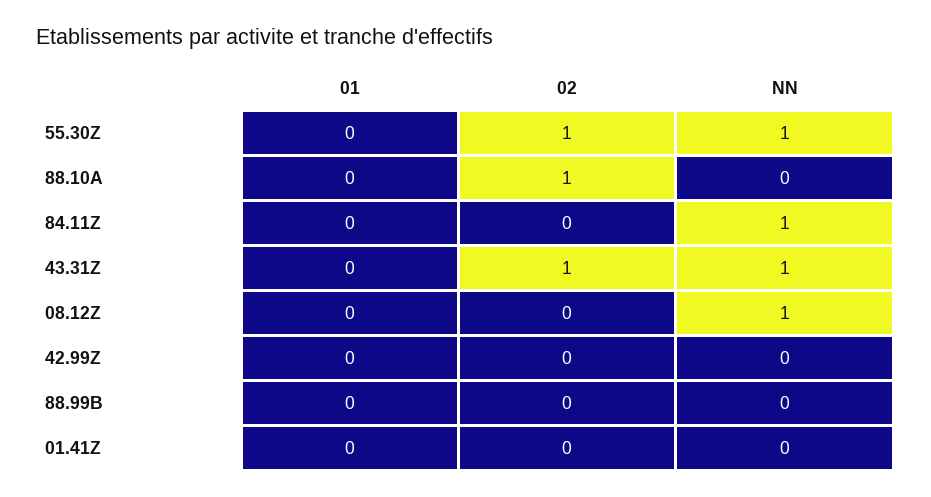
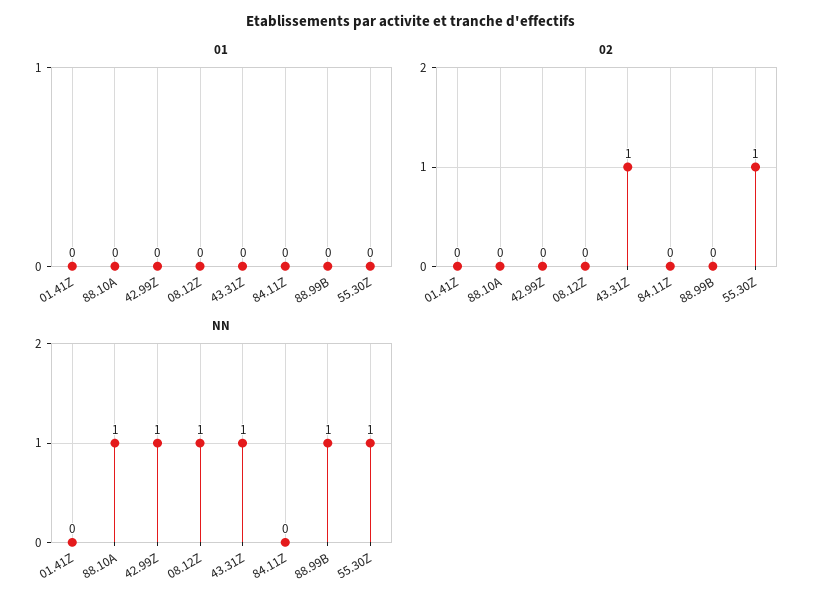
02, 88.10A: 1 -> 0
NN, 88.10A: 0 -> 1
NN, 84.11Z: 1 -> 0
NN, 42.99Z: 0 -> 1
NN, 88.99B: 0 -> 1

